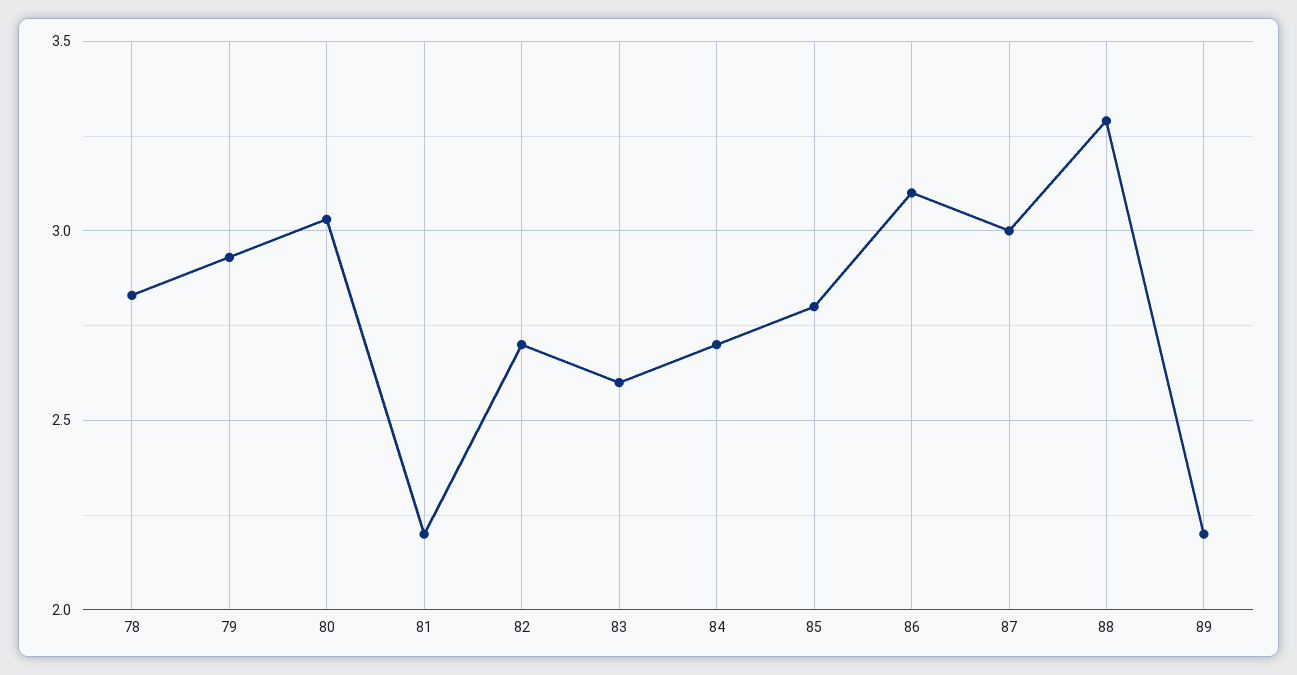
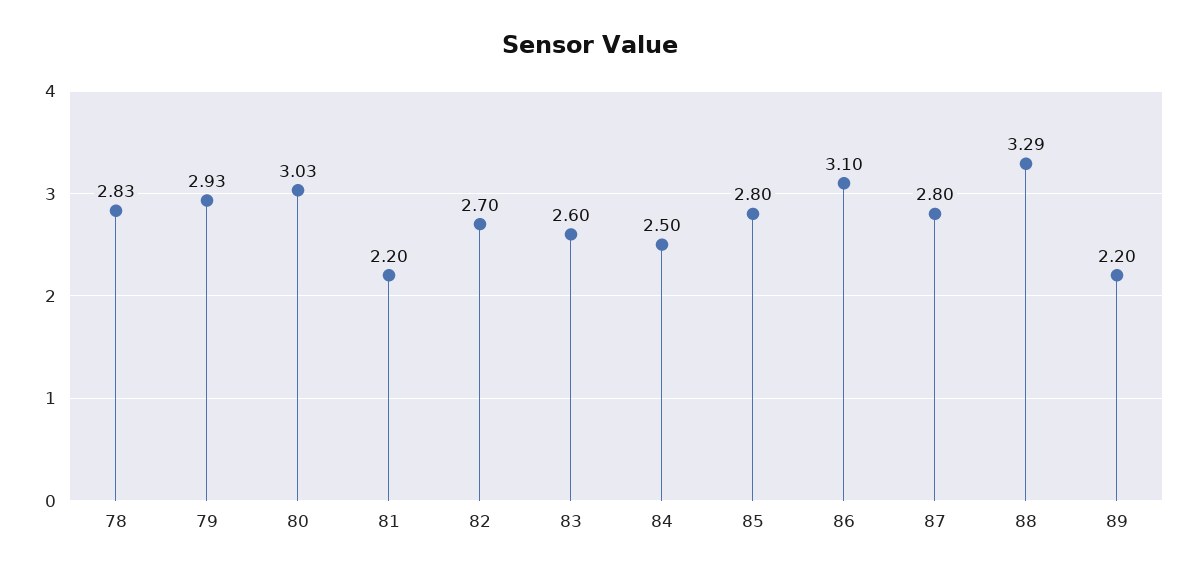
84: 2.7 -> 2.5
87: 3 -> 2.8

